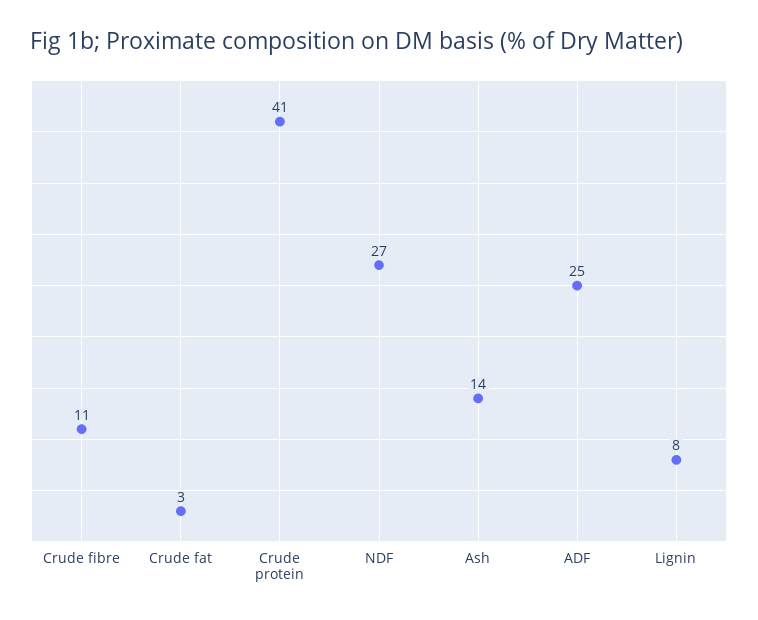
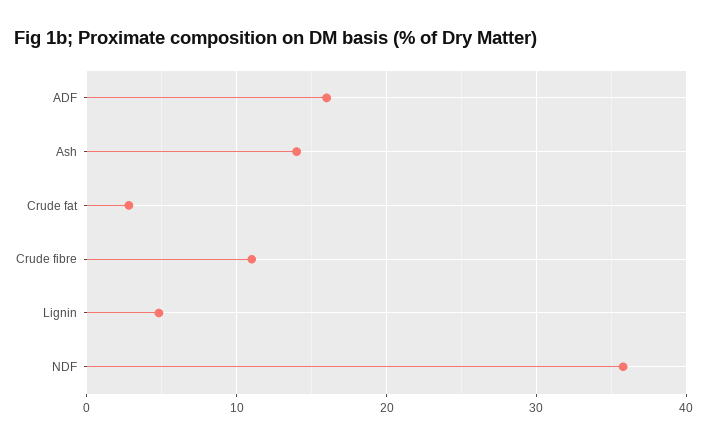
Crude protein: 41 -> none
NDF: 27 -> 36
ADF: 25 -> 16
Lignin: 8 -> 5

